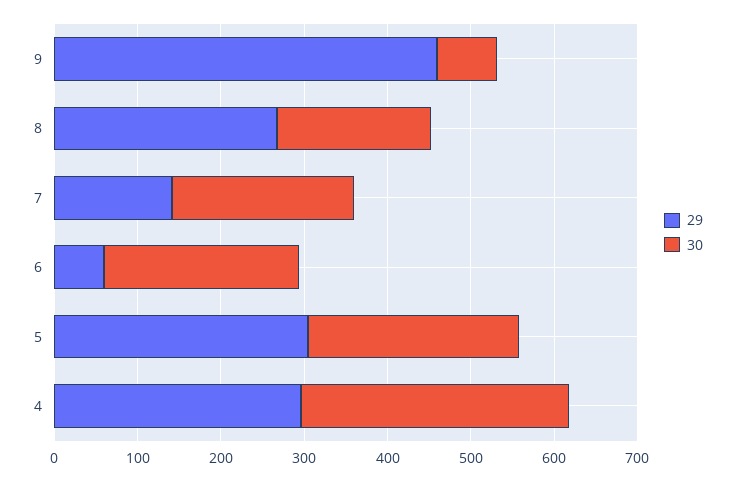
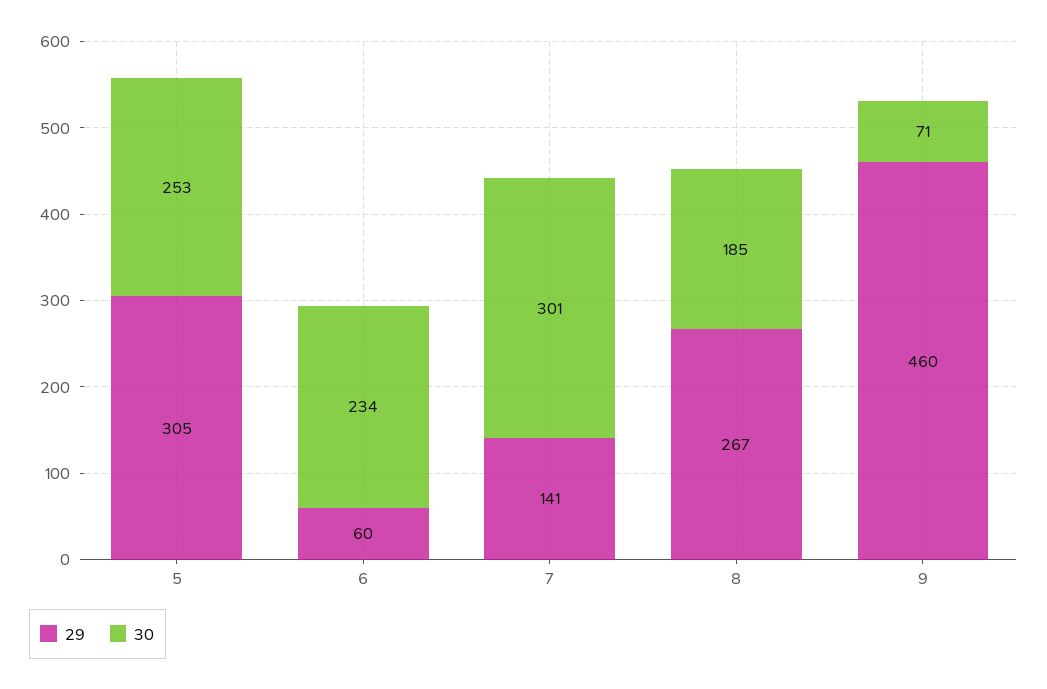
30, 7: 220 -> 301
29, 4: 300 -> none
30, 4: 320 -> none

